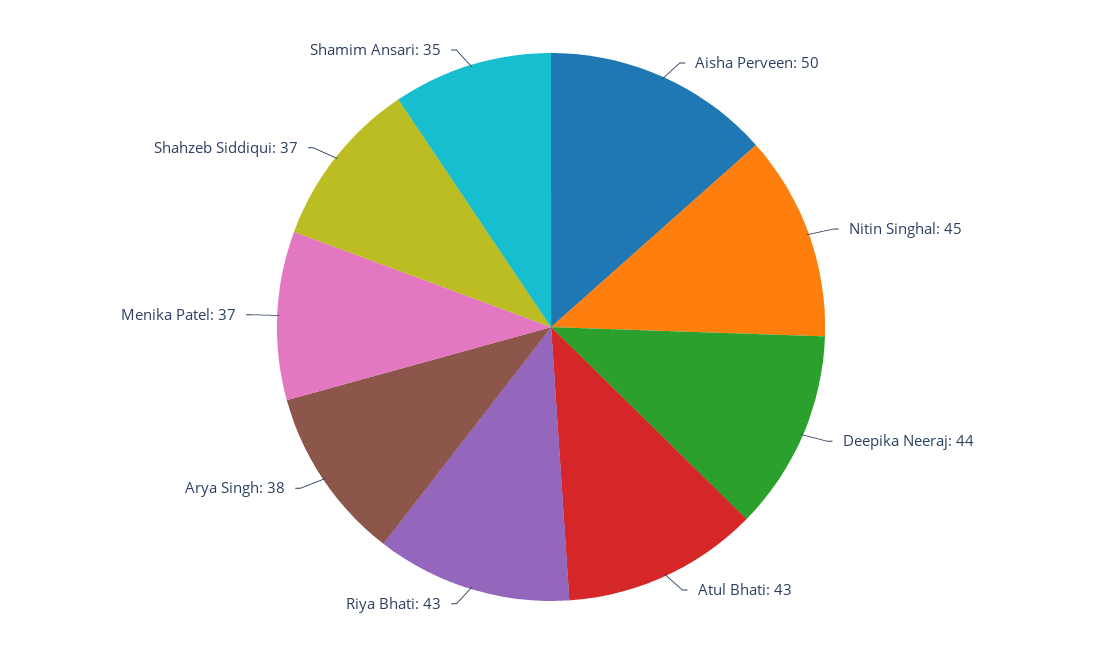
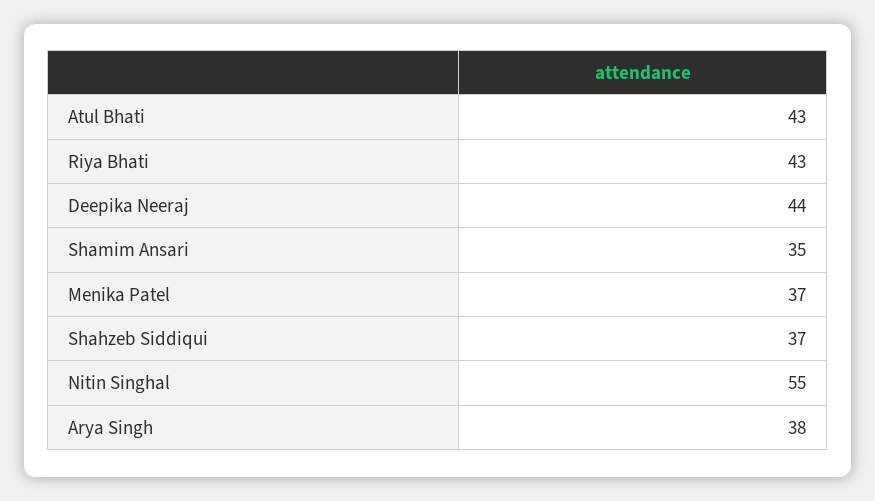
Aisha Perveen: 50 -> none
Nitin Singhal: 45 -> 55

